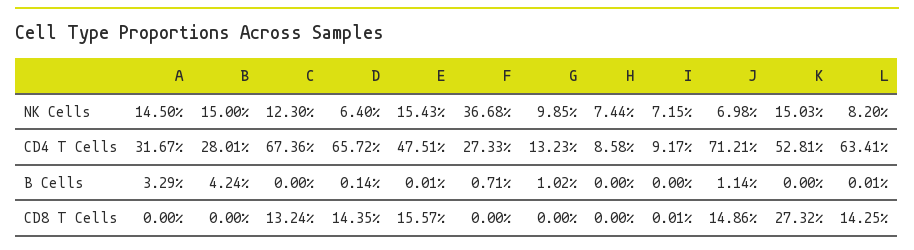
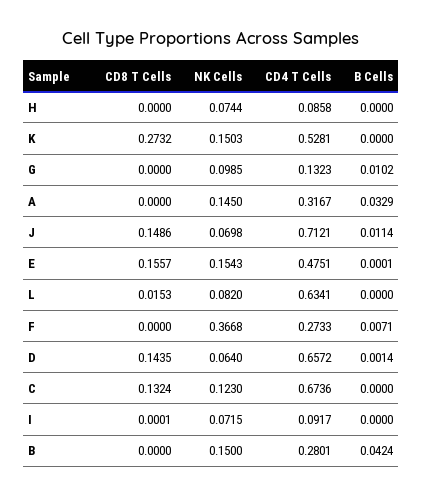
L, B Cells: 0.0001 -> 0
L, CD8 T Cells: 0.1425 -> 0.0153

